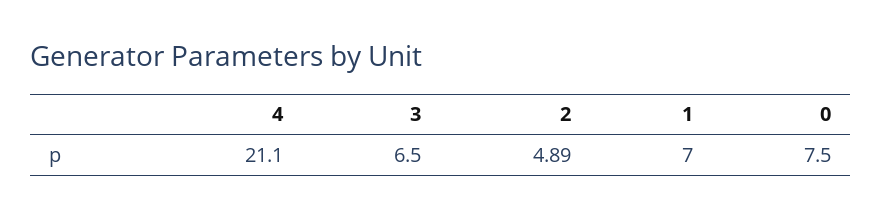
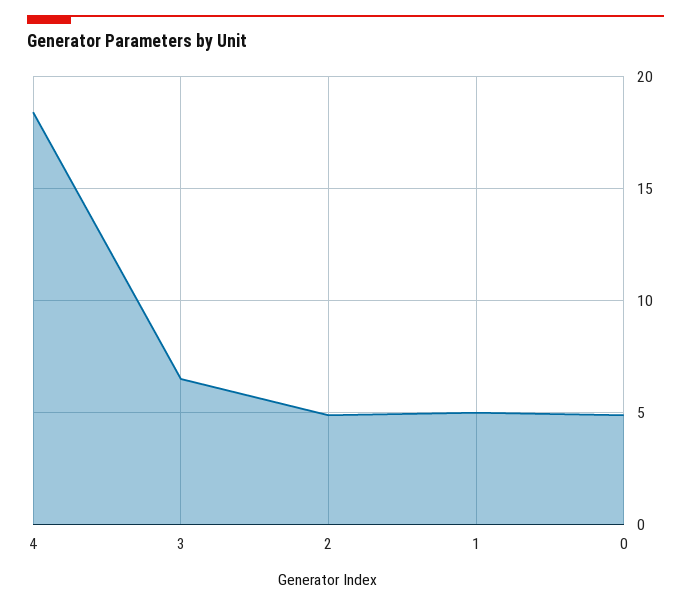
4: 21.1 -> 18.5
1: 7 -> 5
0: 7.5 -> 5

